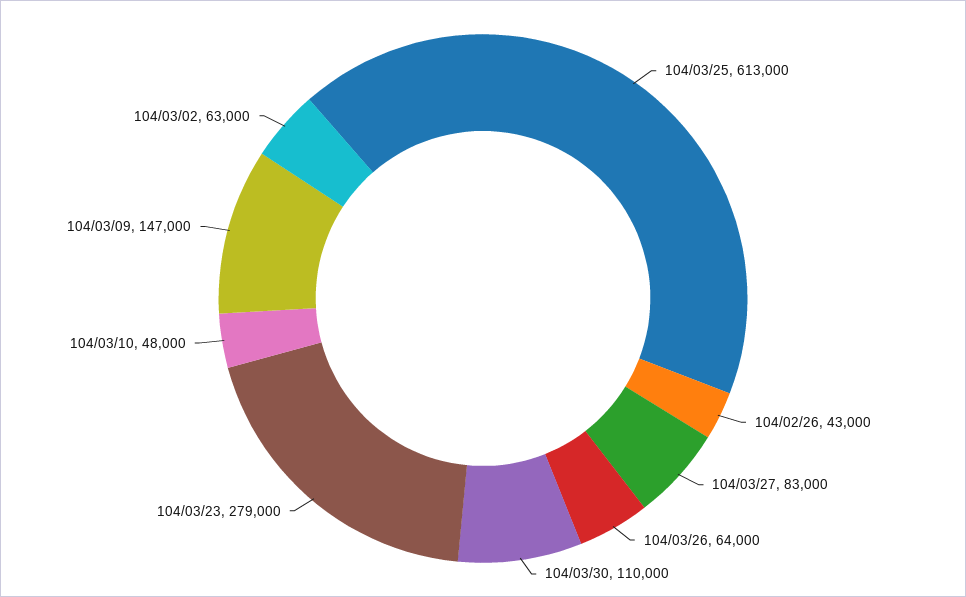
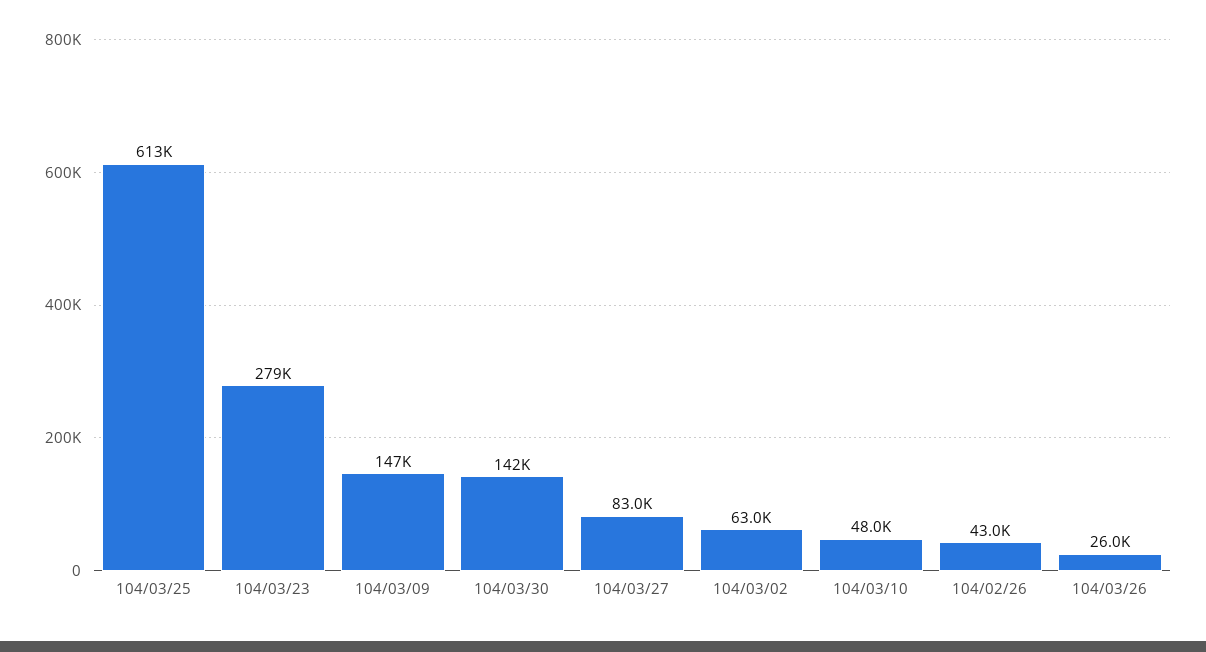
104/03/26: 64000 -> 26000
104/03/30: 110000 -> 142000

